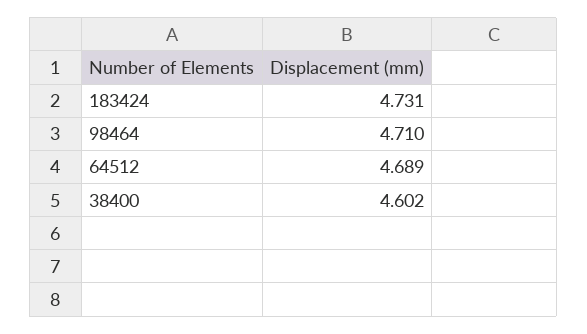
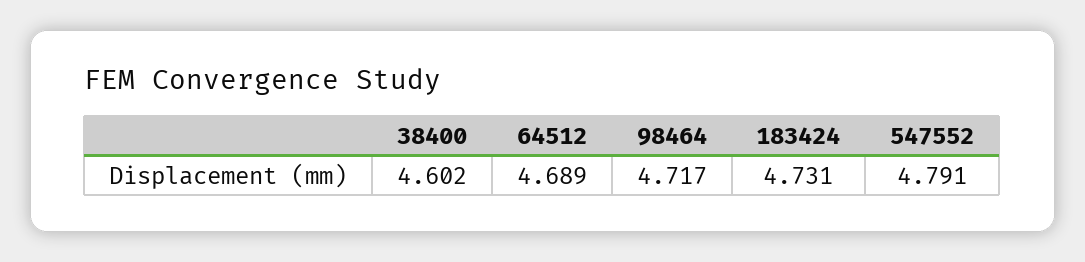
98464: 4.71 -> 4.717
547552: none -> 4.791

